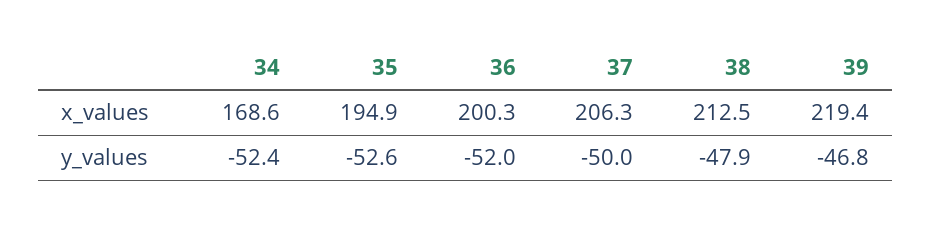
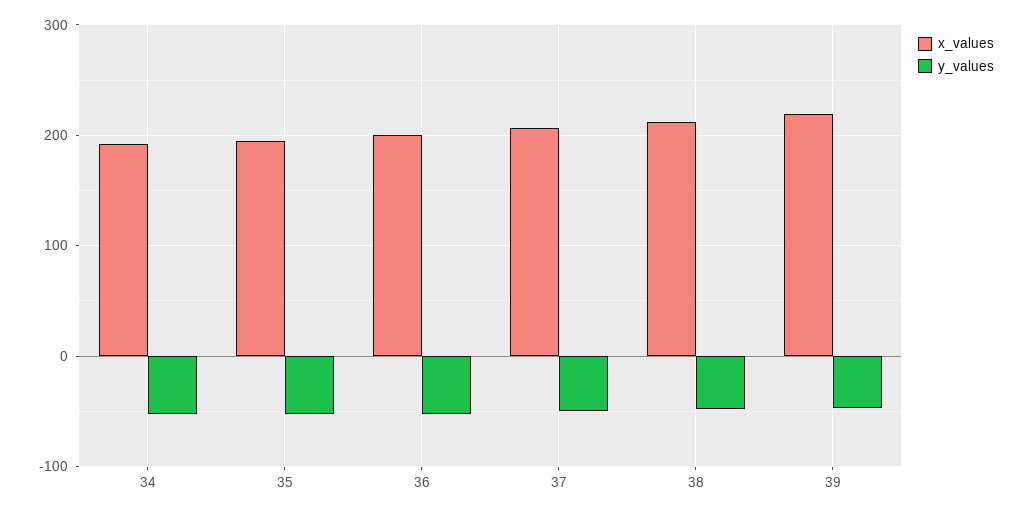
x_values, 34: 168.6 -> 190

